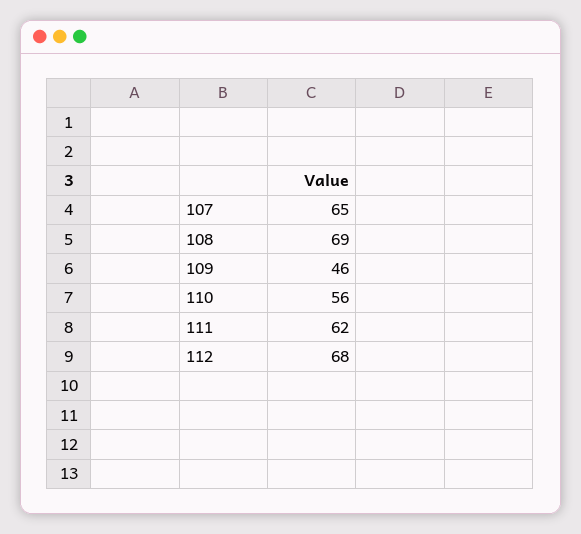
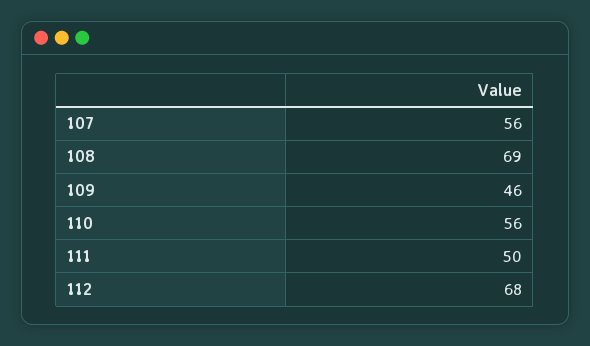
107: 65 -> 56
111: 62 -> 50

